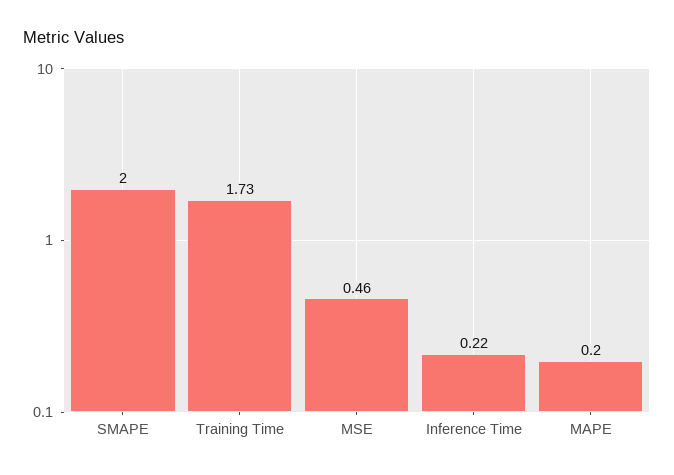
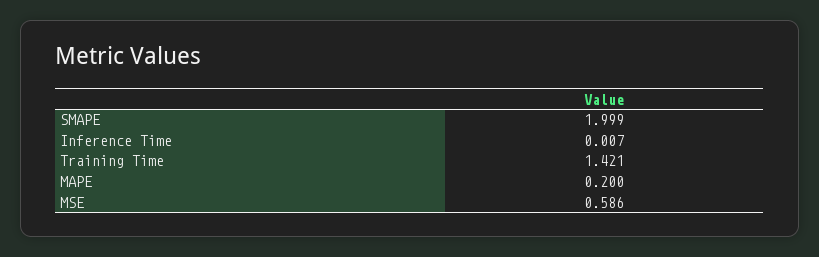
Training Time: 1.73 -> 1.421
MSE: 0.46 -> 0.586
Inference Time: 0.22 -> 0.007

